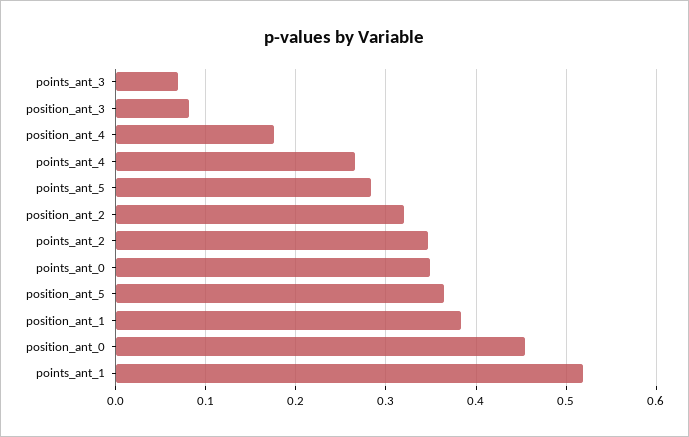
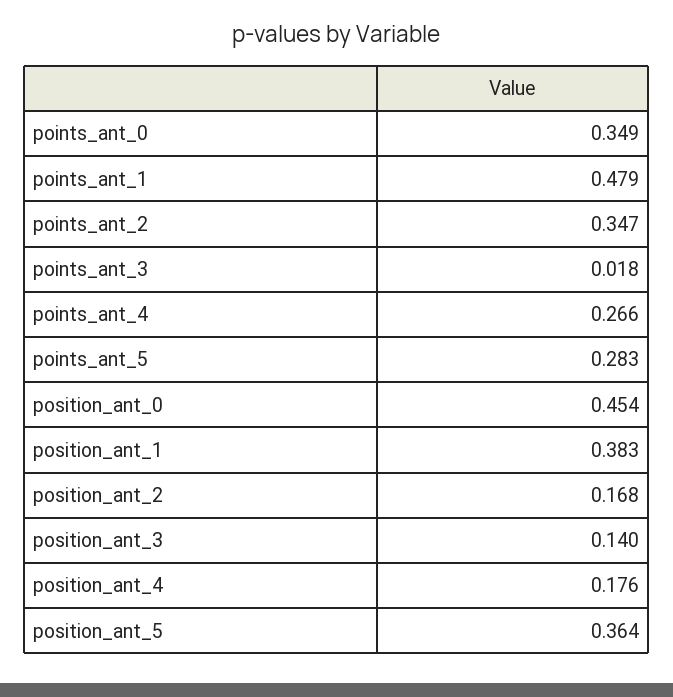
points_ant_3: 0.07 -> 0.018
position_ant_3: 0.08 -> 0.14
position_ant_2: 0.32 -> 0.168
points_ant_1: 0.52 -> 0.479

